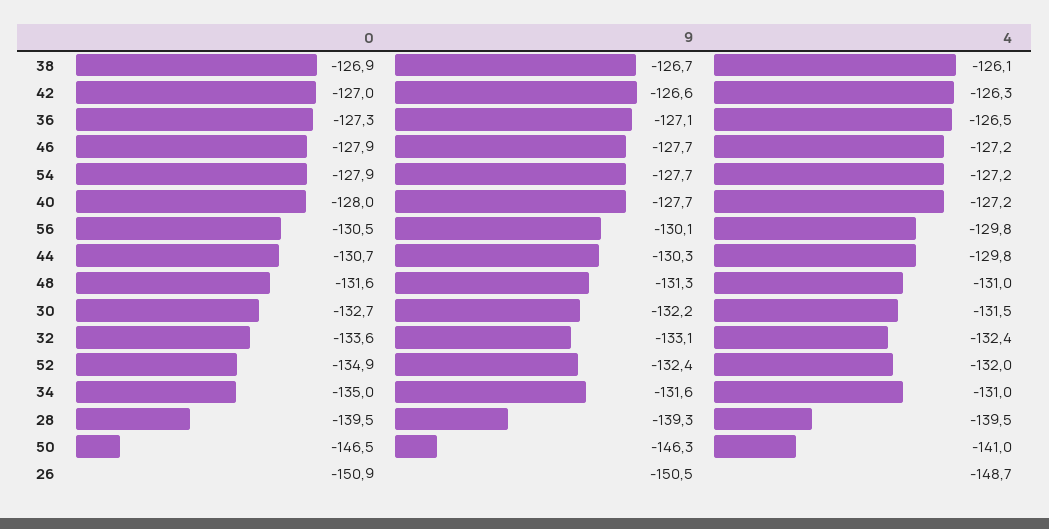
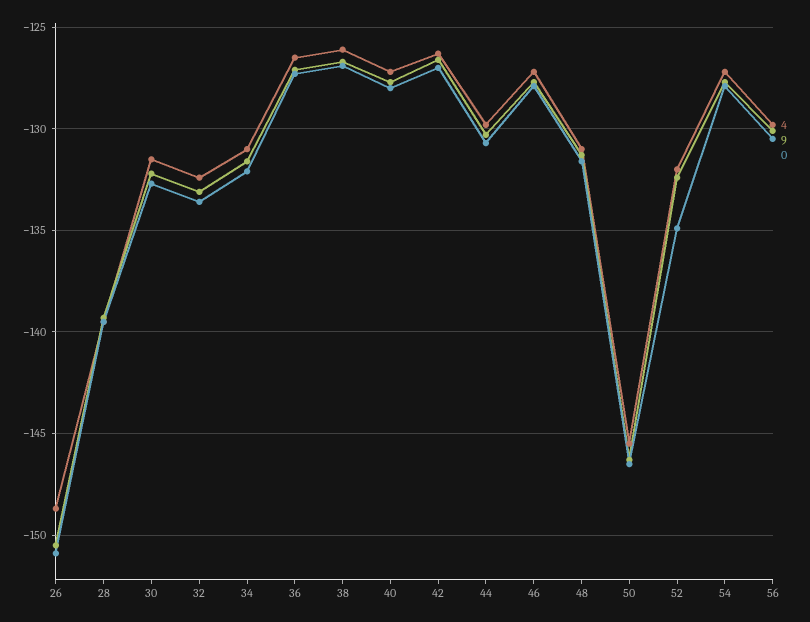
0, 34: -135 -> -132
4, 50: -141 -> -145.5

